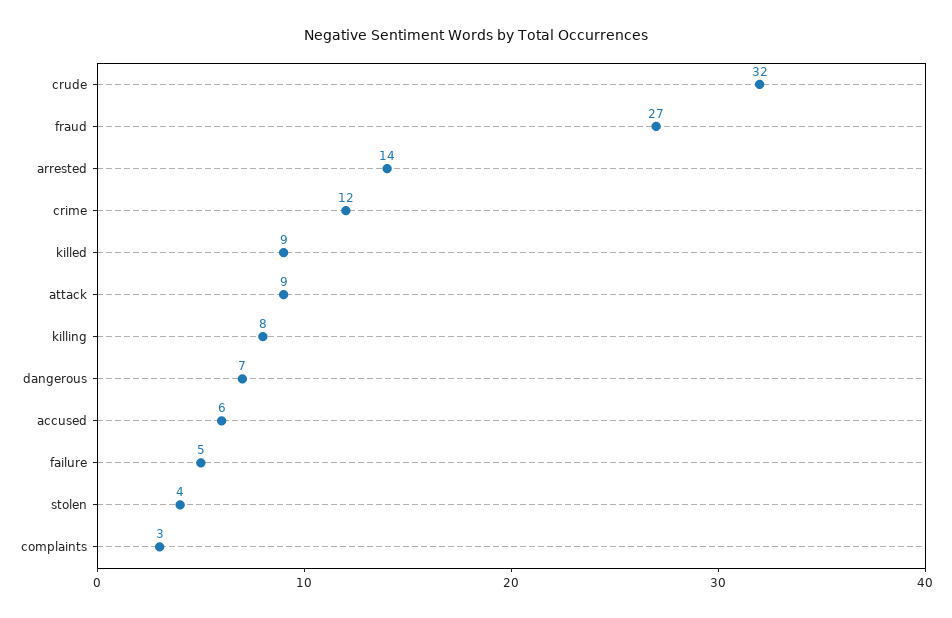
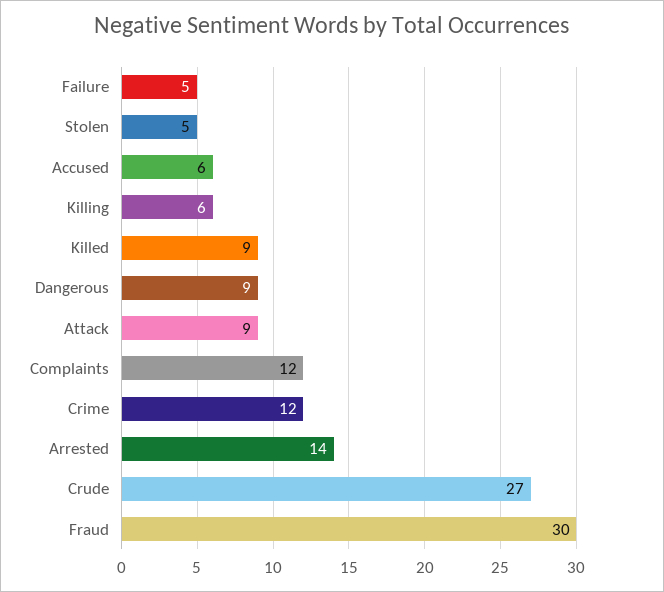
crude: 32 -> 27
fraud: 27 -> 30
killing: 8 -> 6
dangerous: 7 -> 9
stolen: 4 -> 5
complaints: 3 -> 12

